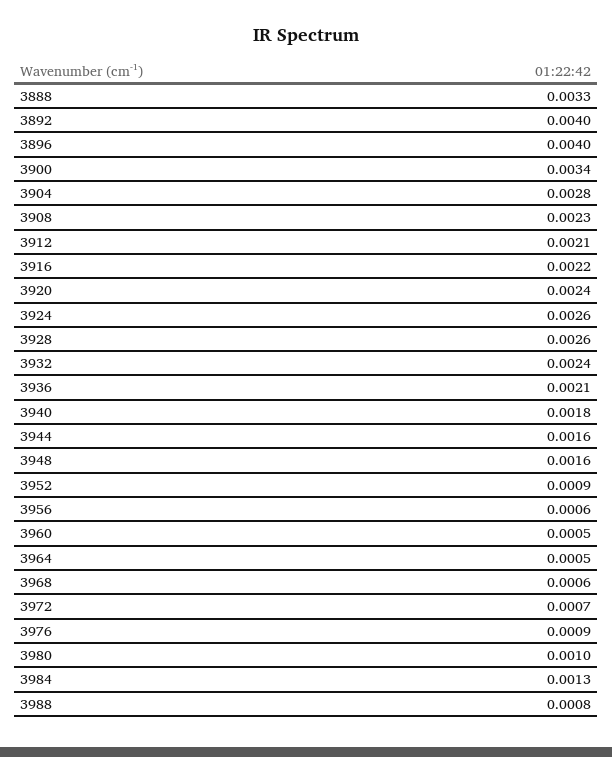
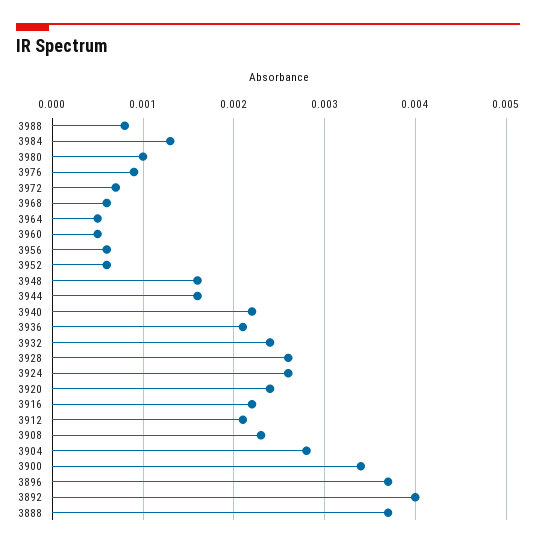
3888: 0.0033 -> 0.0037
3896: 0.004 -> 0.0037
3940: 0.0018 -> 0.0022
3952: 0.0009 -> 0.0006

